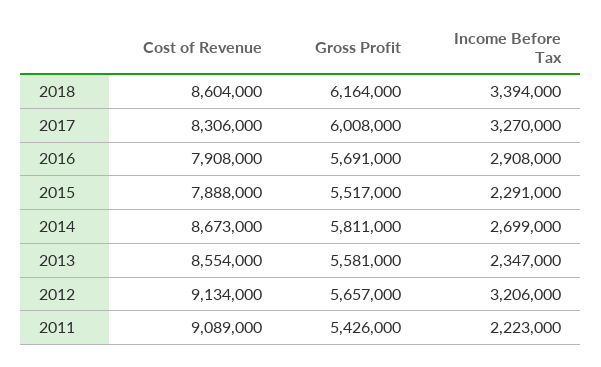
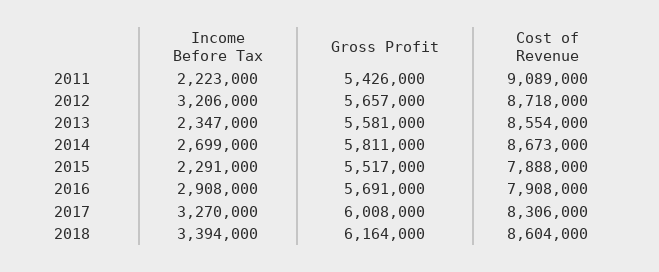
Cost of Revenue, 2012: 9134000 -> 8718000

